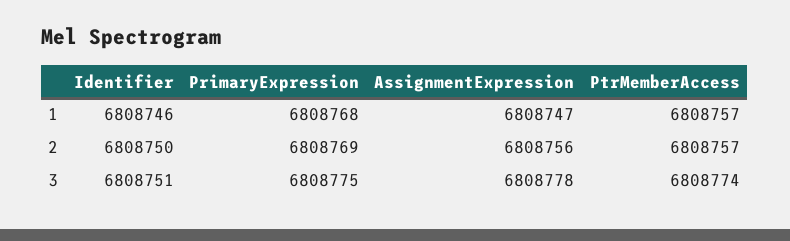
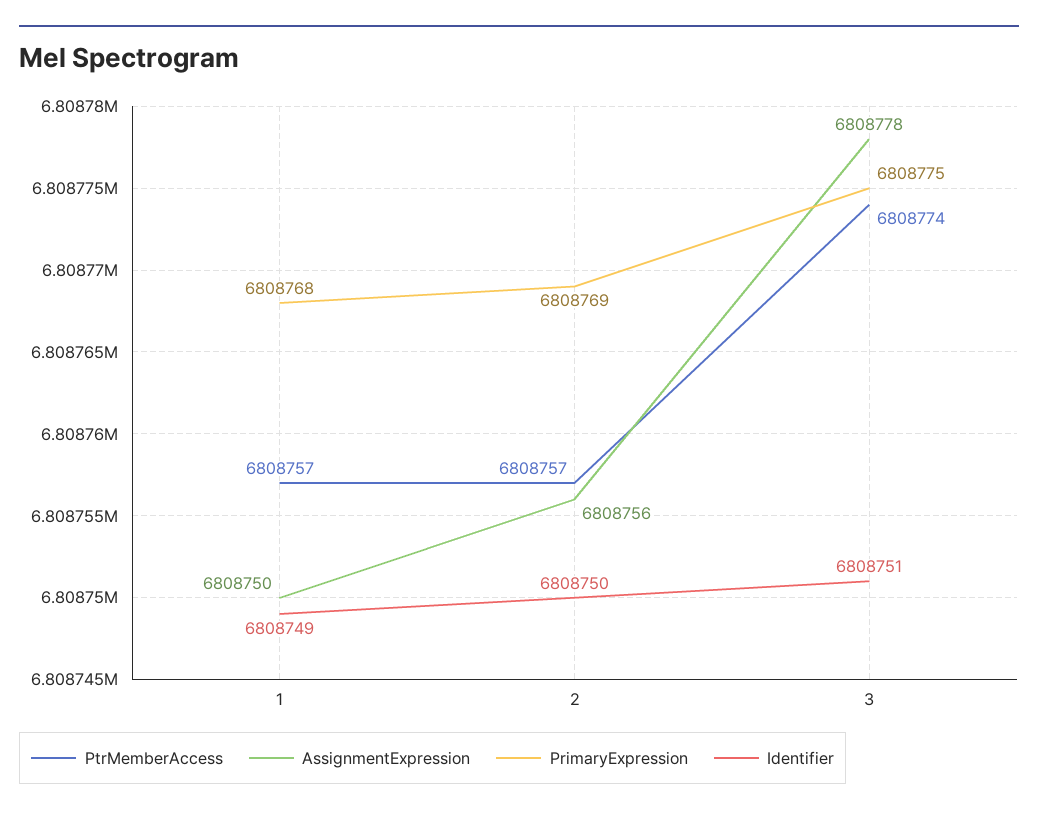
Identifier, 1: 6808746 -> 6808749
AssignmentExpression, 1: 6808747 -> 6808750

